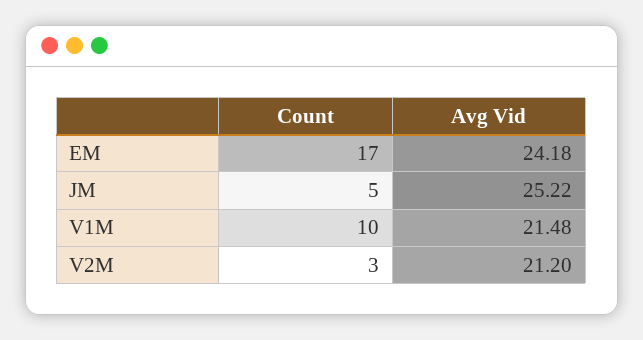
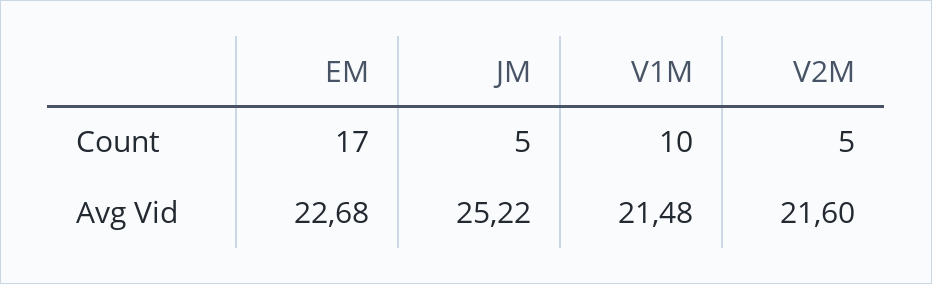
Avg Vid, EM: 24.18 -> 22.68
Count, V2M: 3 -> 5
Avg Vid, V2M: 21.2 -> 21.6

